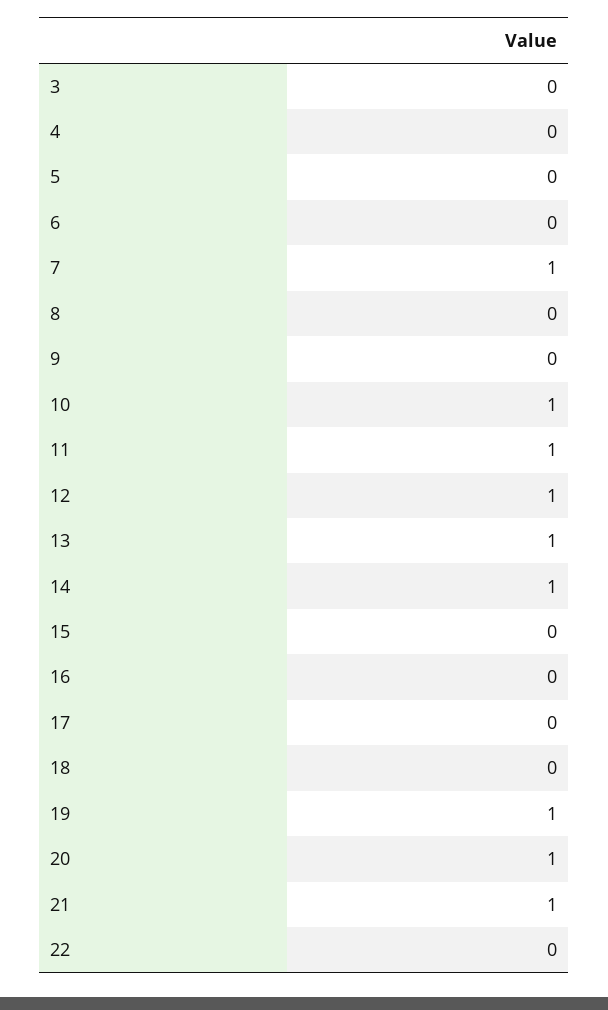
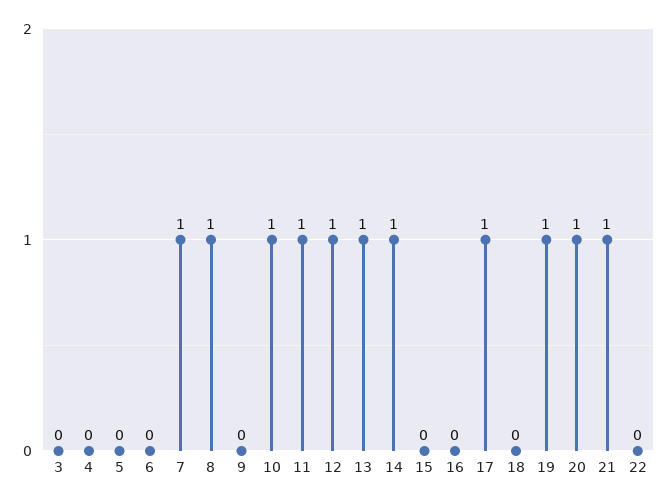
8: 0 -> 1
17: 0 -> 1

